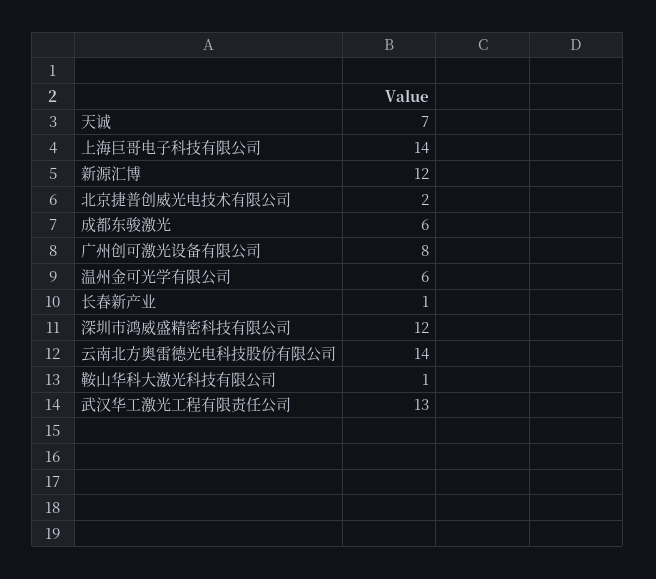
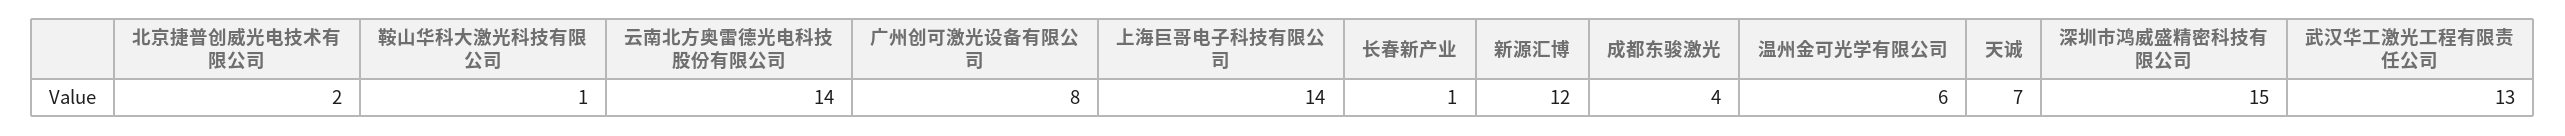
成都东骏激光: 6 -> 4
深圳市鸿威盛精密科技有限公司: 12 -> 15

